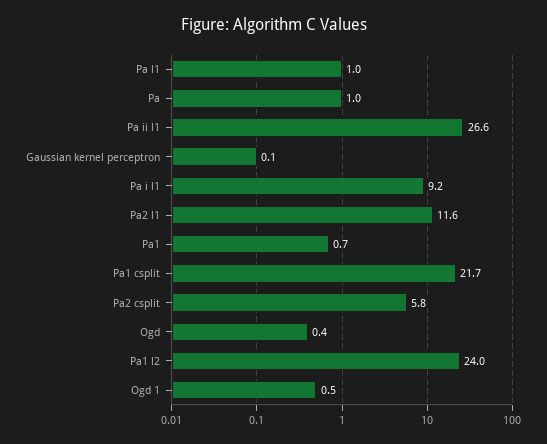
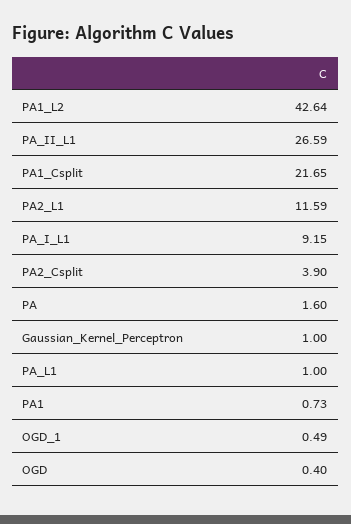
Pa: 1 -> 1.6
Gaussian kernel perceptron: 0.1 -> 1
Pa2 csplit: 5.8 -> 3.9
Pa1 l2: 24 -> 42.64

